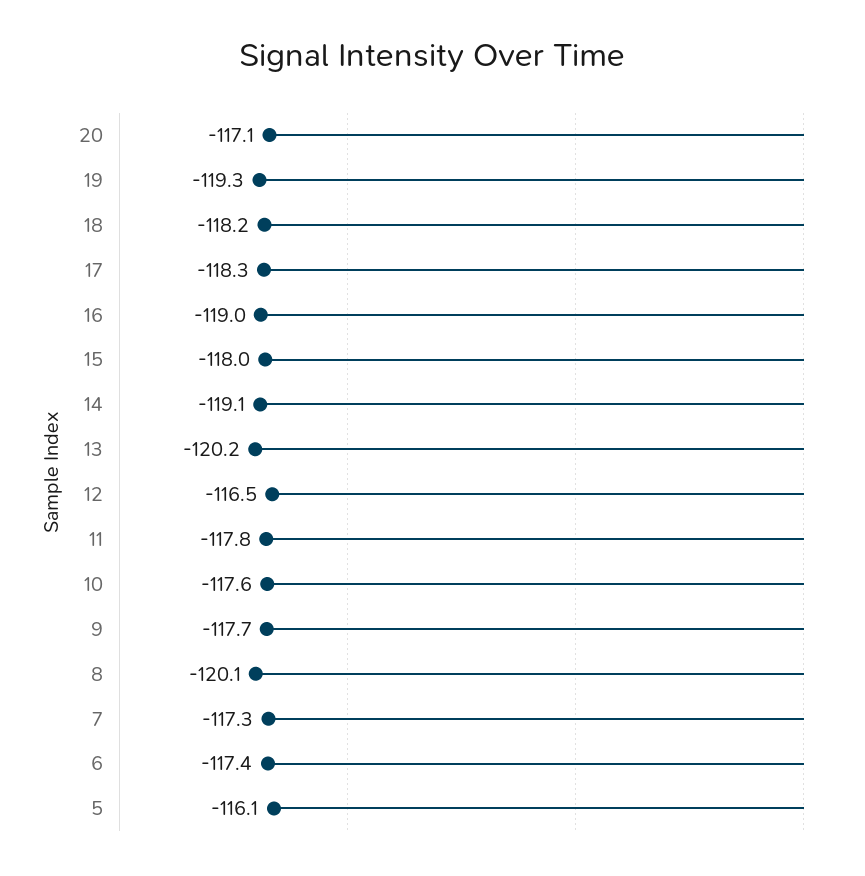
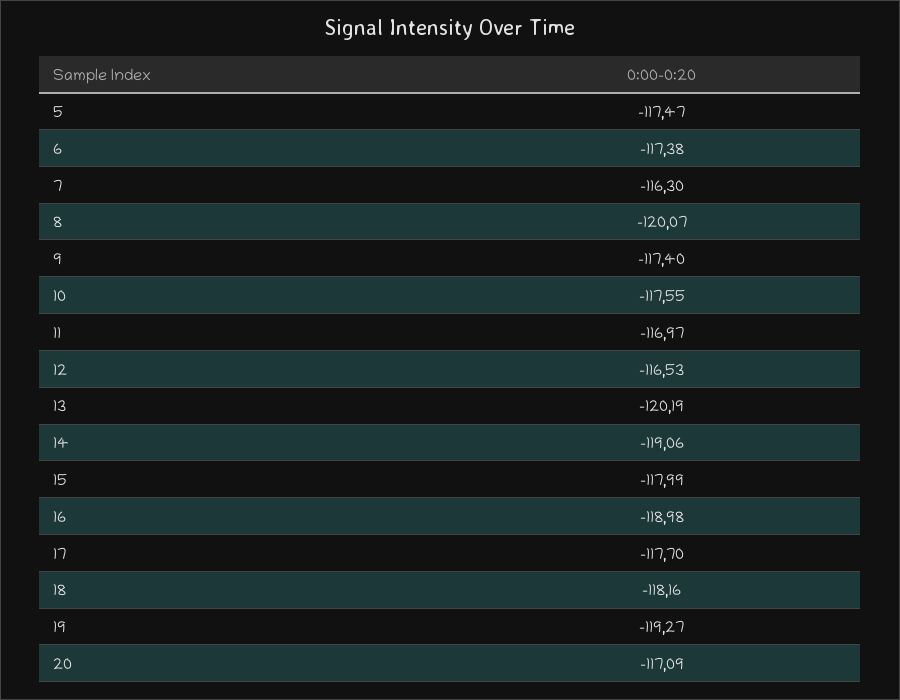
17: -118.3 -> -117.7
11: -117.8 -> -116.97
9: -117.7 -> -117.4
7: -117.3 -> -116.3
5: -116.1 -> -117.47

